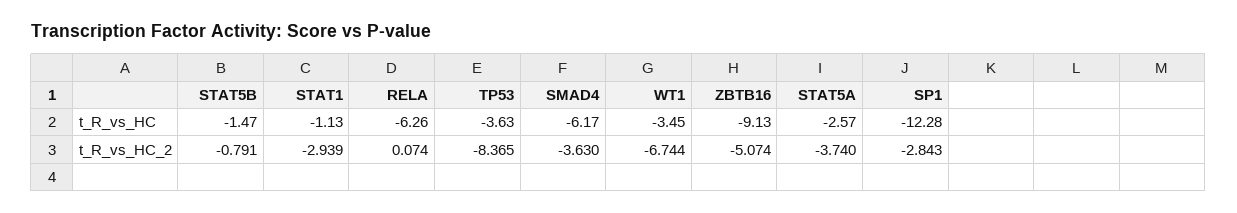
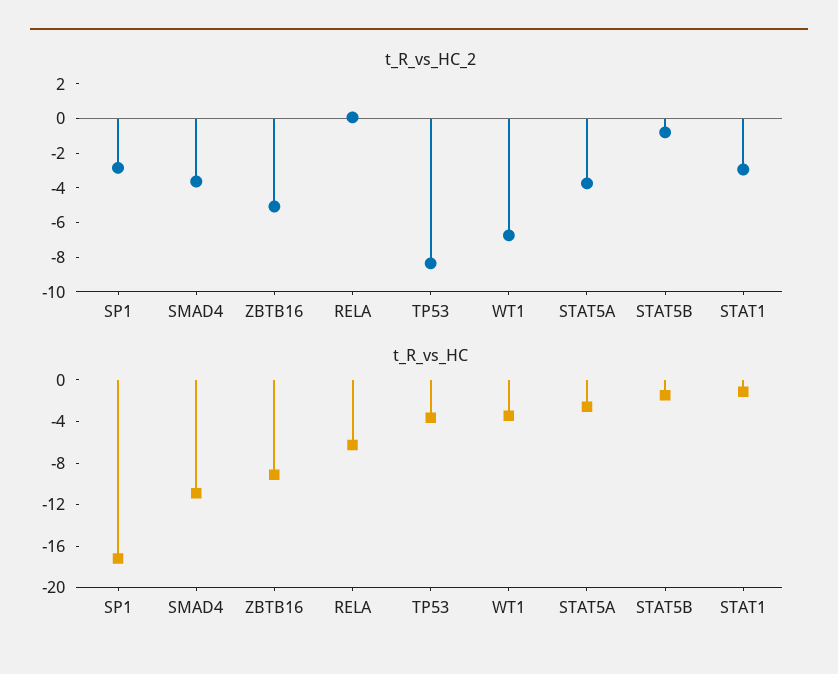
t_R_vs_HC, SMAD4: -6.17 -> -11
t_R_vs_HC, SP1: -12.28 -> -17

